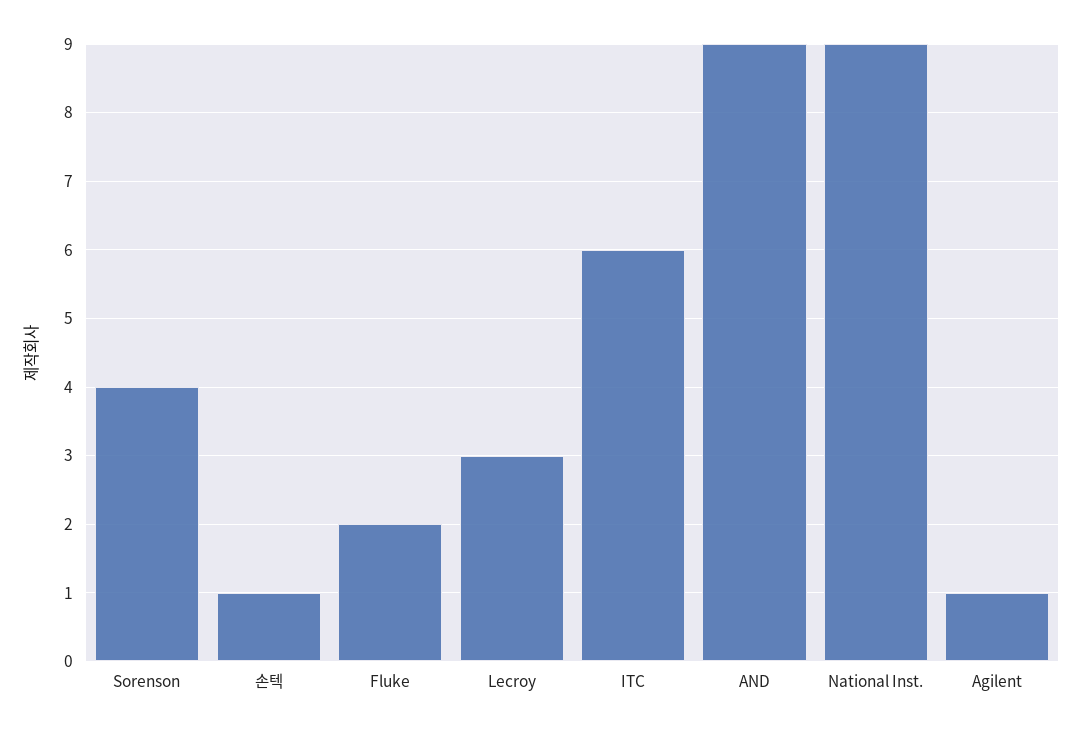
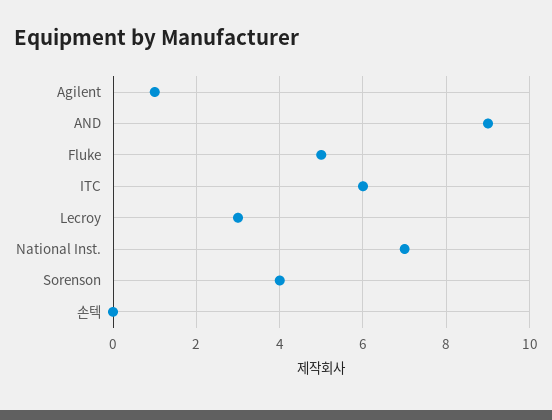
손텍: 1 -> 0
Fluke: 2 -> 5
National Inst.: 9 -> 7

